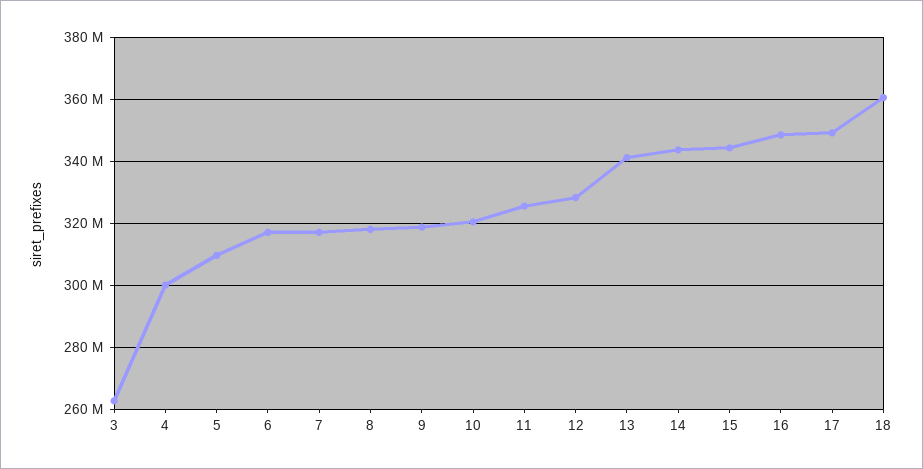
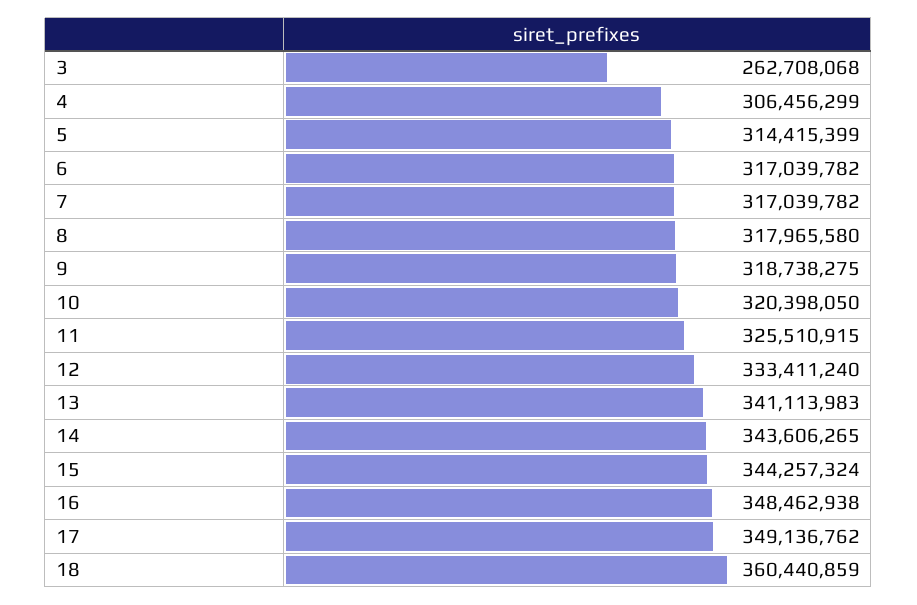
4: 300000000 -> 306456299
5: 310000000 -> 314415399
12: 328000000 -> 333411240

